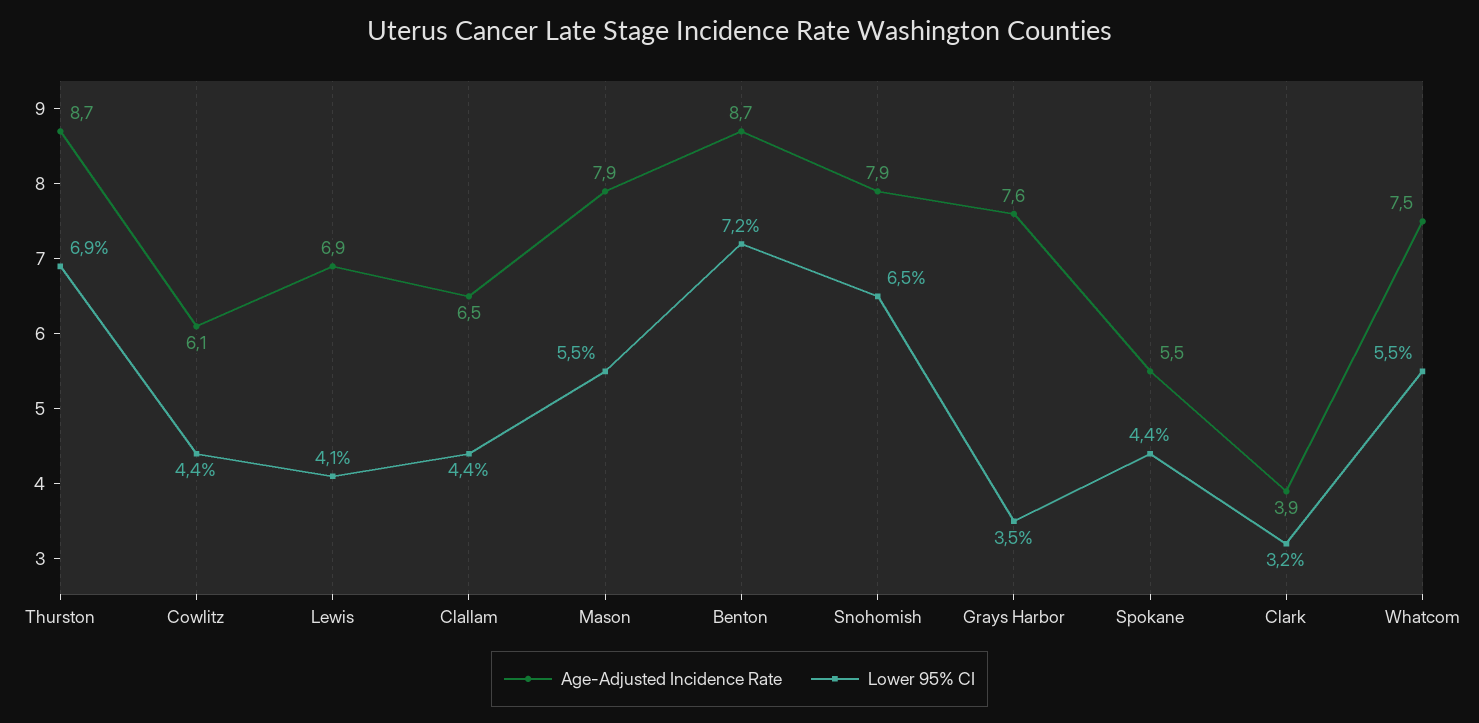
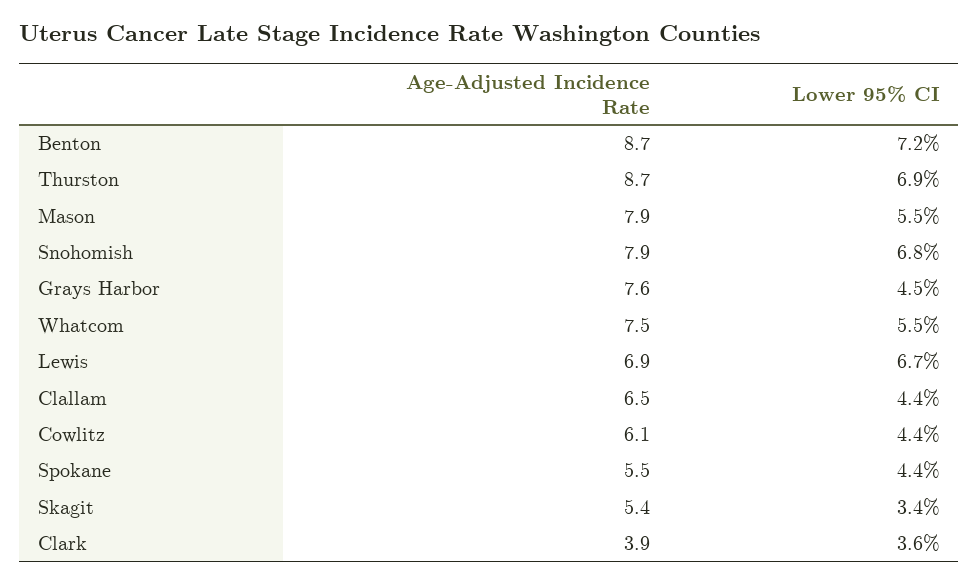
Lower 95% CI, Lewis: 4.1 -> 6.7
Lower 95% CI, Snohomish: 6.5 -> 6.8
Lower 95% CI, Grays Harbor: 3.5 -> 4.5
Lower 95% CI, Clark: 3.2 -> 3.6
Age-Adjusted Incidence Rate, Skagit: none -> 5.4
Lower 95% CI, Skagit: none -> 3.4

